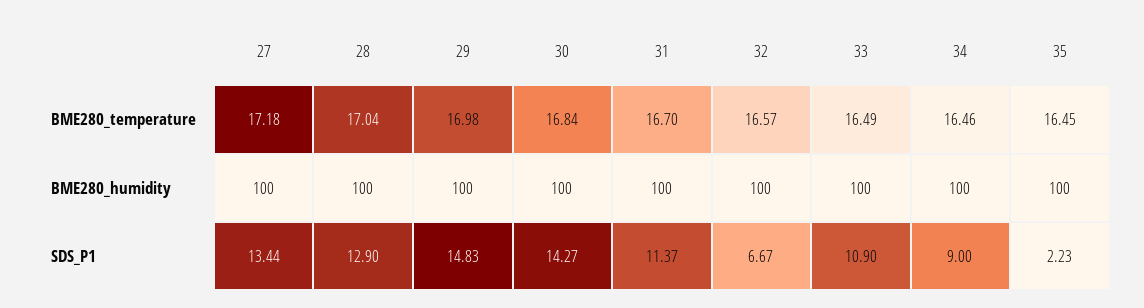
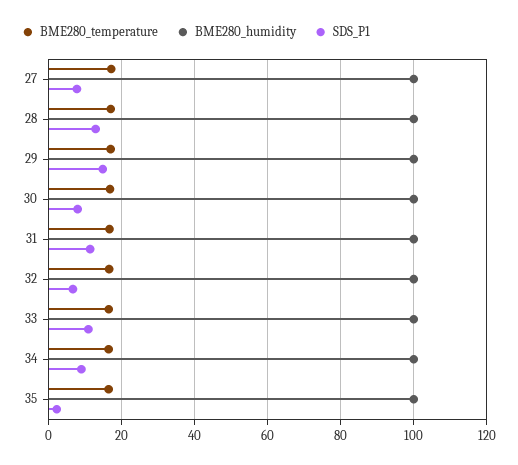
SDS_P1, 27: 13.44 -> 8
SDS_P1, 30: 14.27 -> 8

